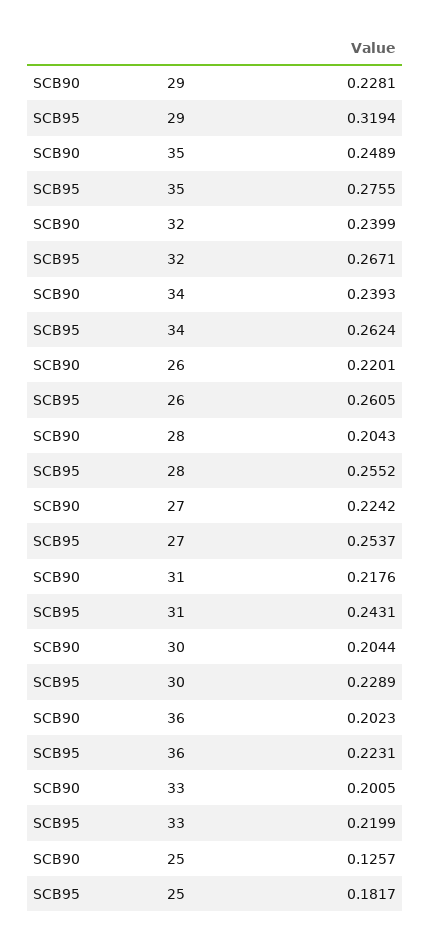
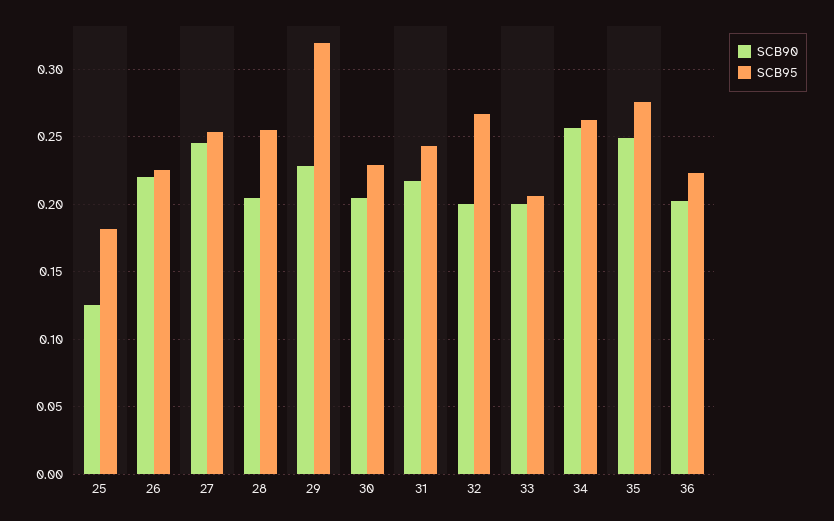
SCB90, 32: 0.2399 -> 0.2
SCB90, 34: 0.2393 -> 0.255
SCB95, 26: 0.2605 -> 0.225
SCB90, 27: 0.2242 -> 0.245
SCB95, 33: 0.2199 -> 0.205

